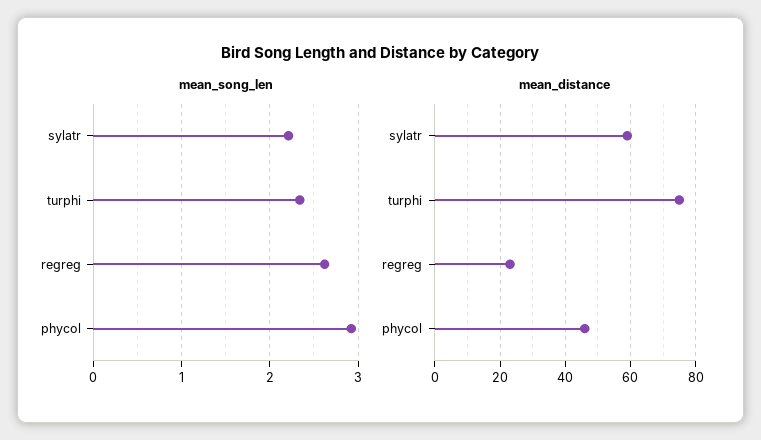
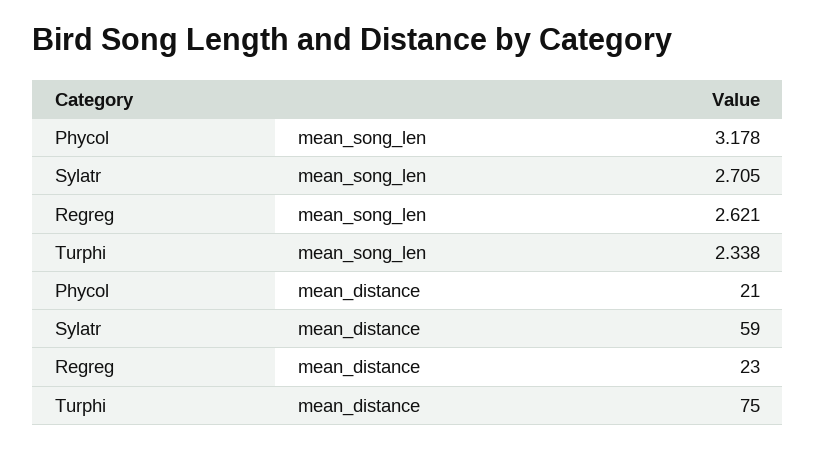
mean_song_len, sylatr: 2.2 -> 2.705
mean_song_len, phycol: 2.9 -> 3.178
mean_distance, phycol: 45 -> 21

